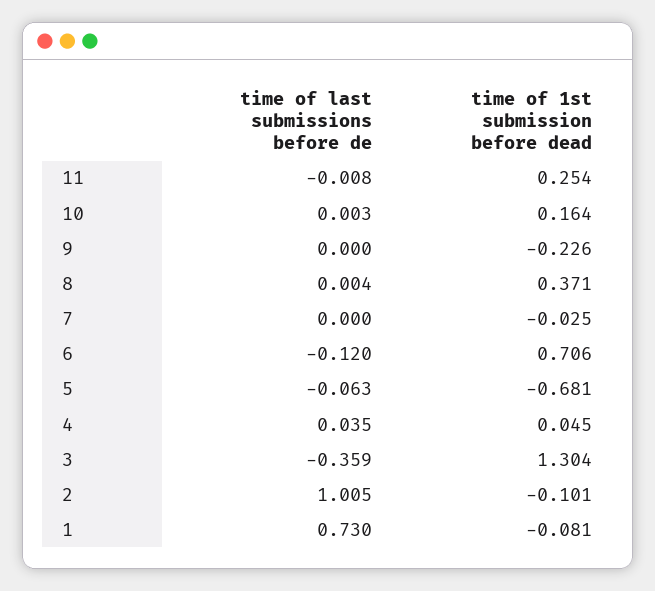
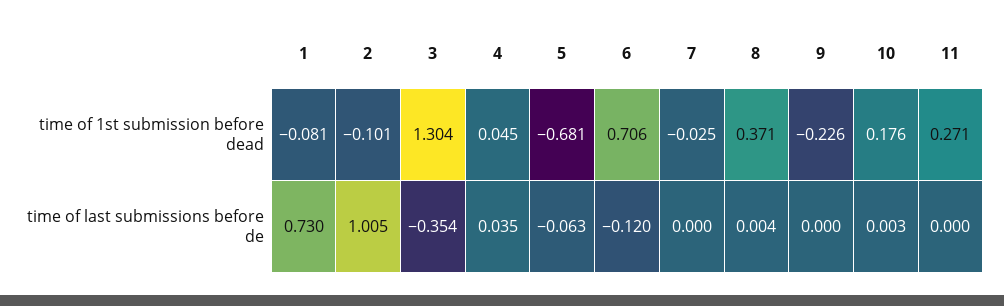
time of last submissions before de, 11: -0.008 -> 0
time of 1st submission before dead, 11: 0.254 -> 0.271
time of 1st submission before dead, 10: 0.164 -> 0.176
time of last submissions before de, 3: -0.359 -> -0.354

